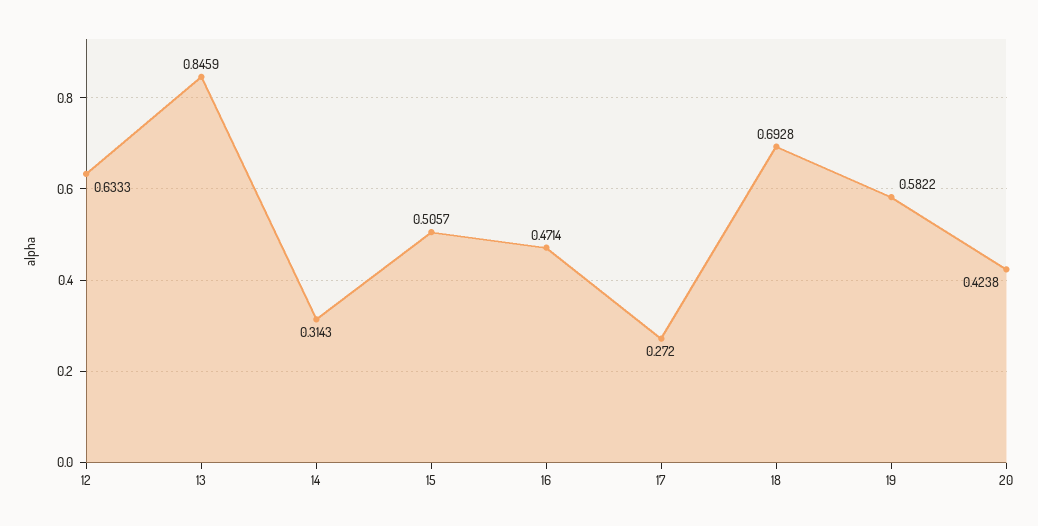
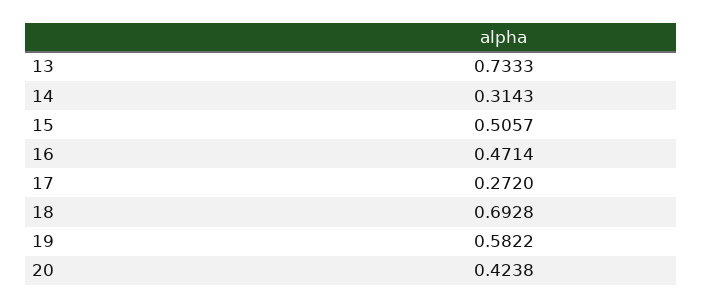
12: 0.6333 -> none
13: 0.8459 -> 0.7333

